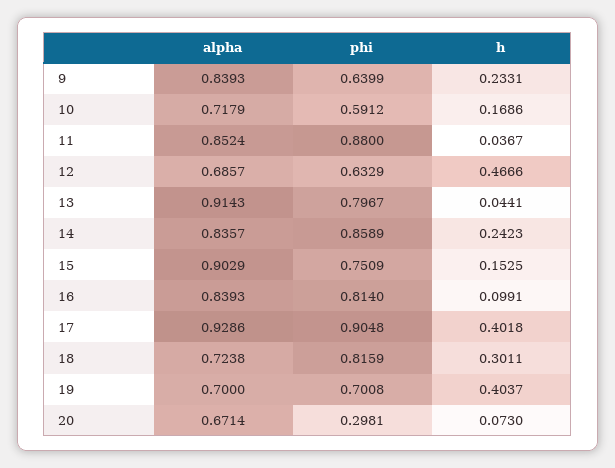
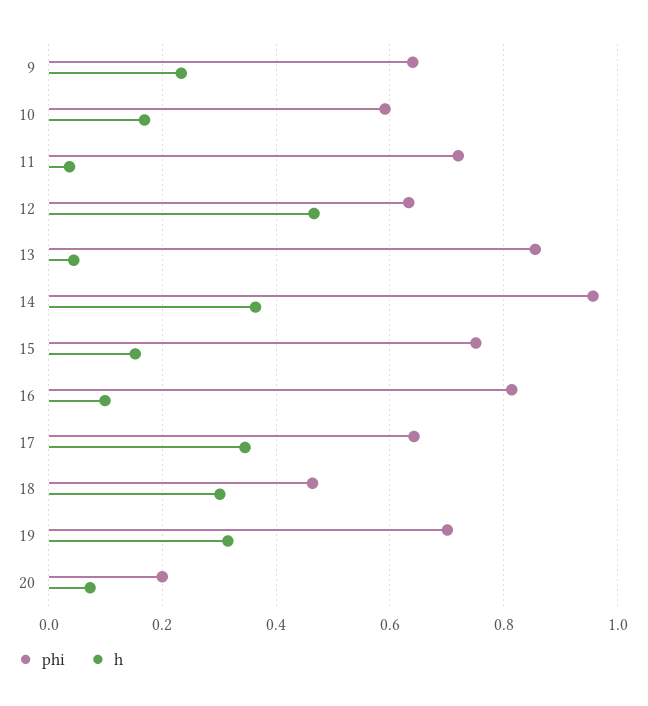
alpha, 9: 0.8393 -> none
alpha, 10: 0.7179 -> none
alpha, 11: 0.8524 -> none
phi, 11: 0.88 -> 0.72
alpha, 12: 0.6857 -> none
alpha, 13: 0.9143 -> none
phi, 13: 0.7967 -> 0.86
alpha, 14: 0.8357 -> none
phi, 14: 0.8589 -> 0.96
h, 14: 0.2423 -> 0.36
alpha, 15: 0.9029 -> none
alpha, 16: 0.8393 -> none
alpha, 17: 0.9286 -> none
phi, 17: 0.9048 -> 0.64
h, 17: 0.4018 -> 0.34
alpha, 18: 0.7238 -> none
phi, 18: 0.8159 -> 0.46
alpha, 19: 0.7 -> none
h, 19: 0.4037 -> 0.32
alpha, 20: 0.6714 -> none
phi, 20: 0.2981 -> 0.2

